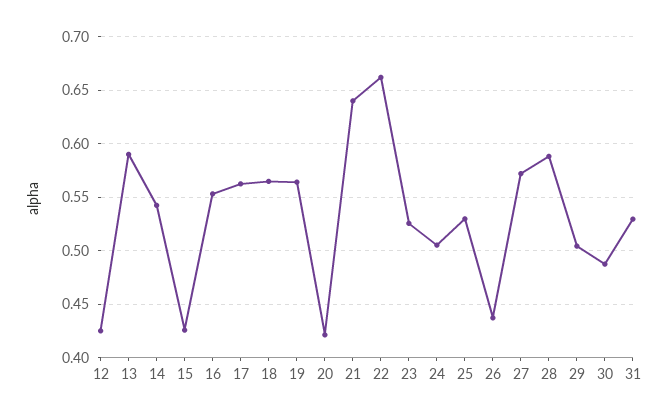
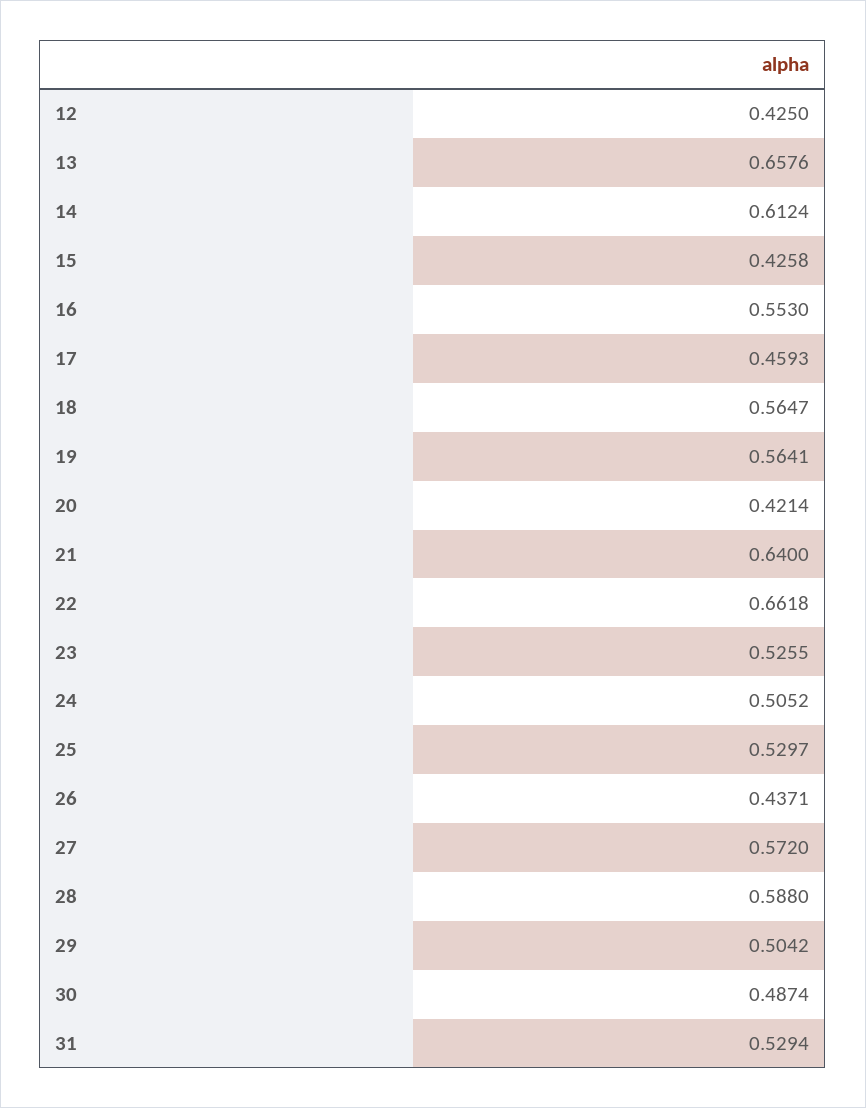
13: 0.59 -> 0.6576
14: 0.54 -> 0.6124
17: 0.56 -> 0.4593

